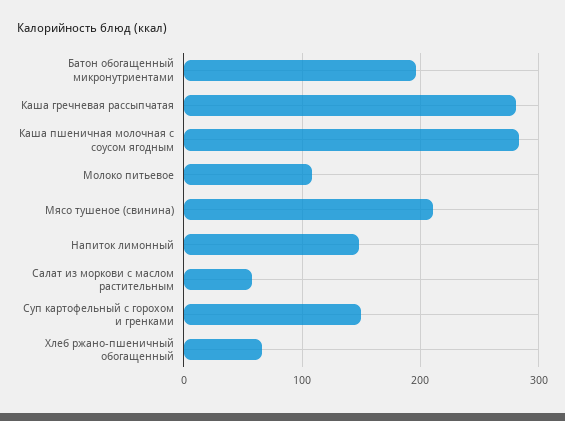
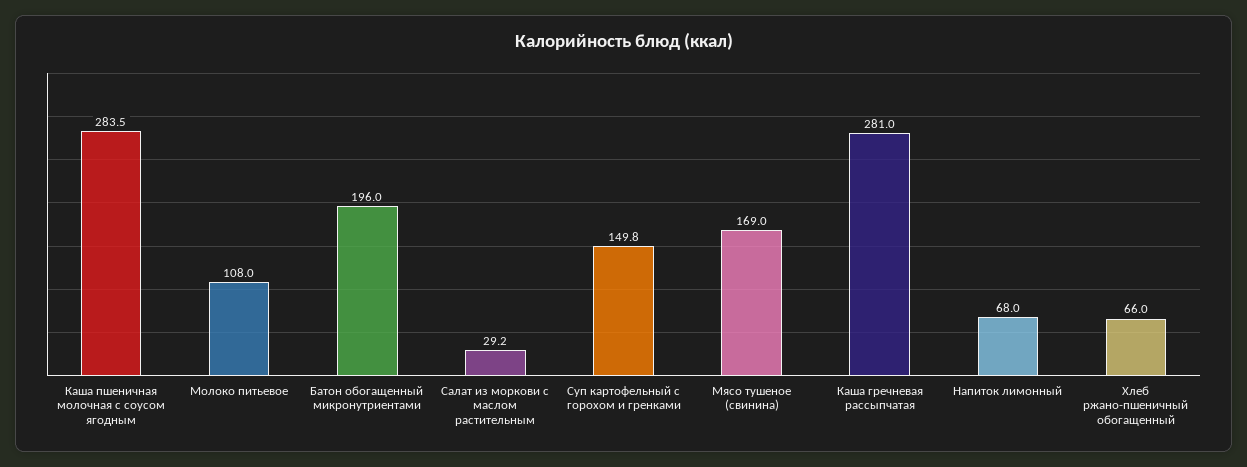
Мясо тушеное (свинина): 210 -> 169
Напиток лимонный: 150 -> 68
Салат из моркови с маслом растительным: 60 -> 29.2

